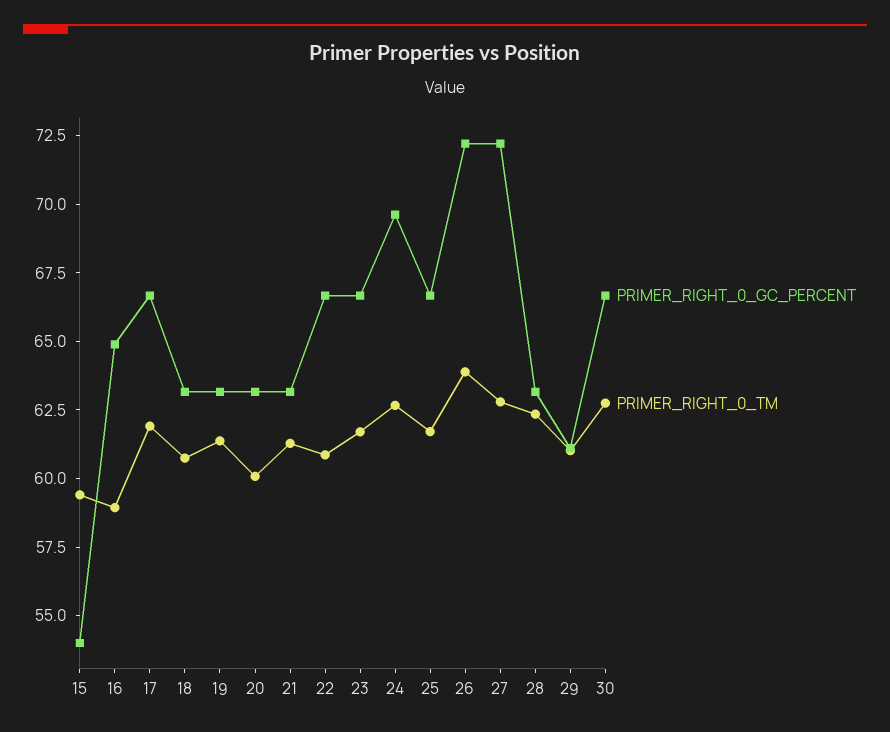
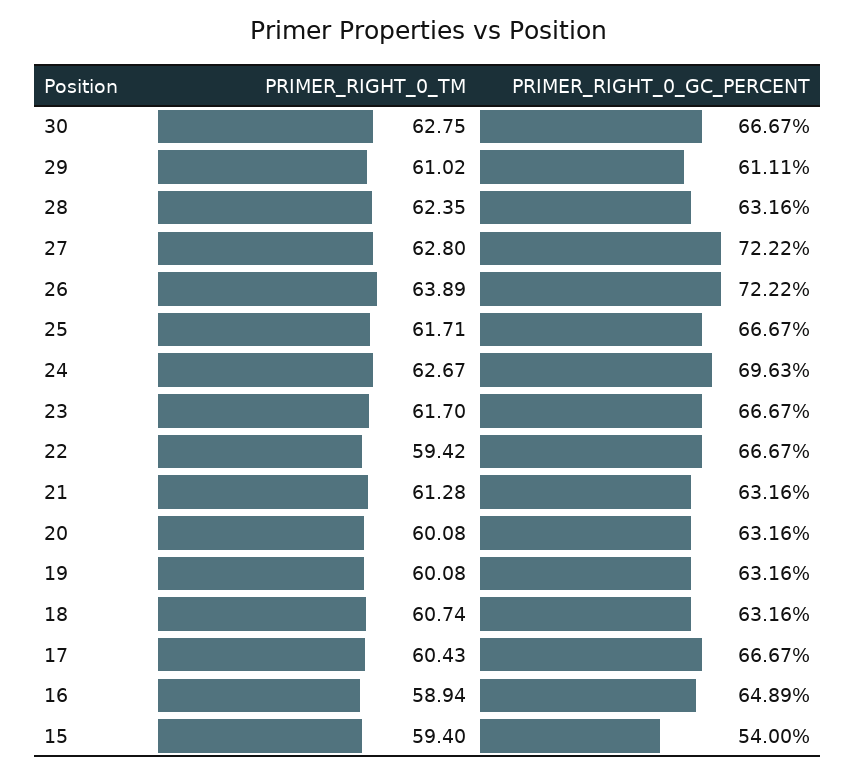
PRIMER_RIGHT_0_TM, 17: 62 -> 60.43
PRIMER_RIGHT_0_TM, 19: 61.5 -> 60.08
PRIMER_RIGHT_0_TM, 22: 61 -> 59.42

